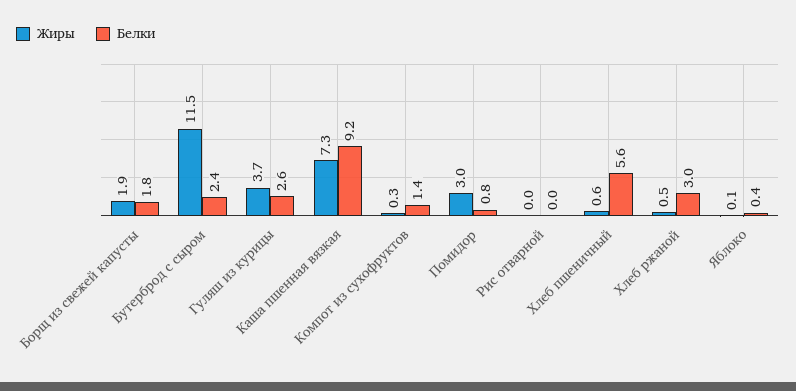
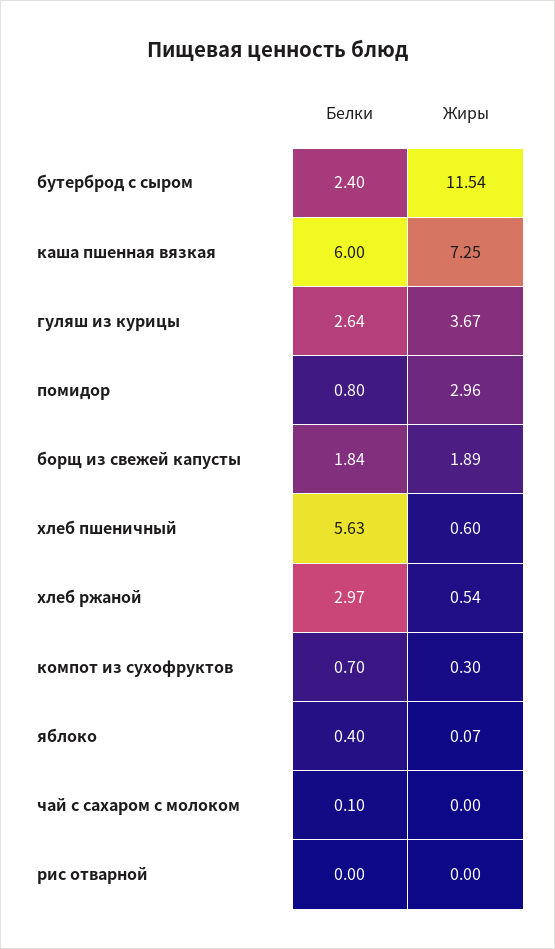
Белки, Каша пшенная вязкая: 9.2 -> 6
Белки, Компот из сухофруктов: 1.4 -> 0.7
Белки, чай с сахаром с молоком: none -> 0.1
Жиры, чай с сахаром с молоком: none -> 0

